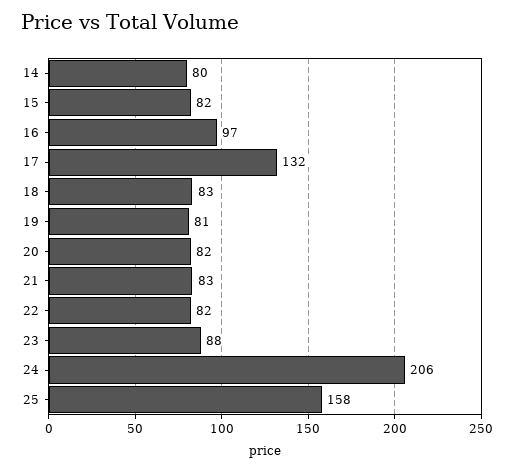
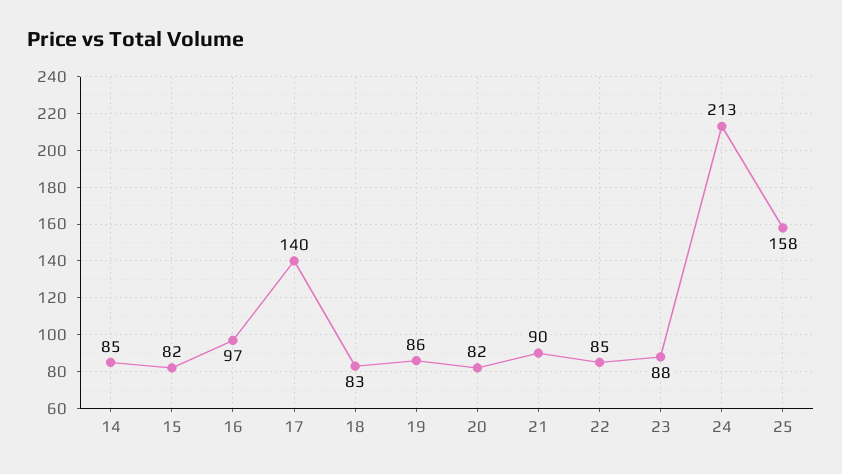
14: 80 -> 85
17: 132 -> 140
19: 81 -> 86
21: 83 -> 90
22: 82 -> 85
24: 206 -> 213

